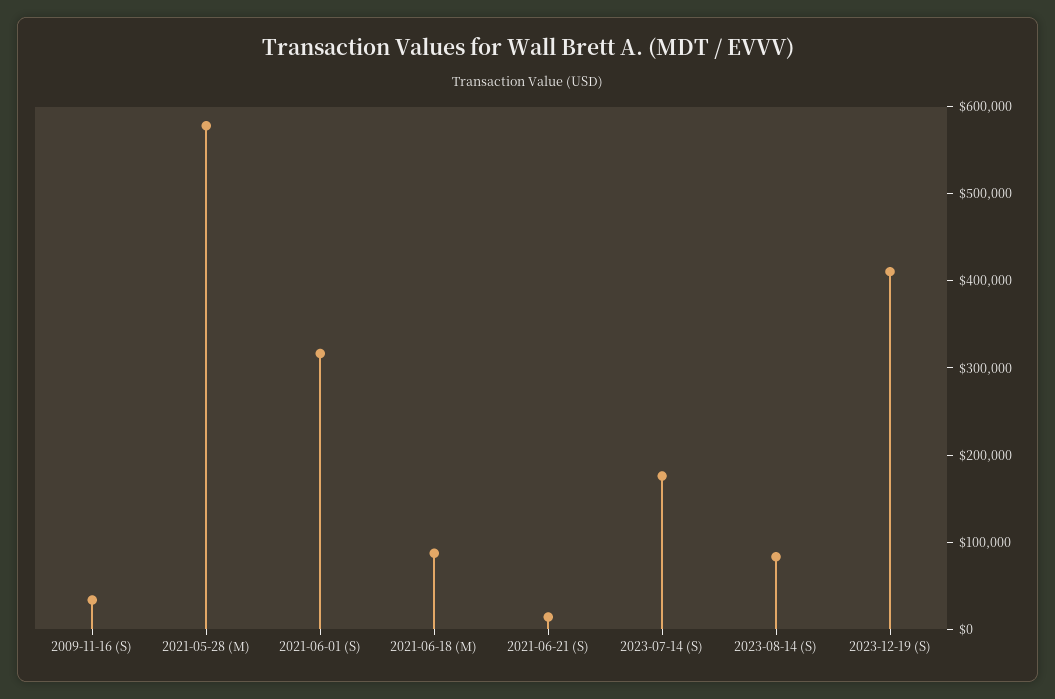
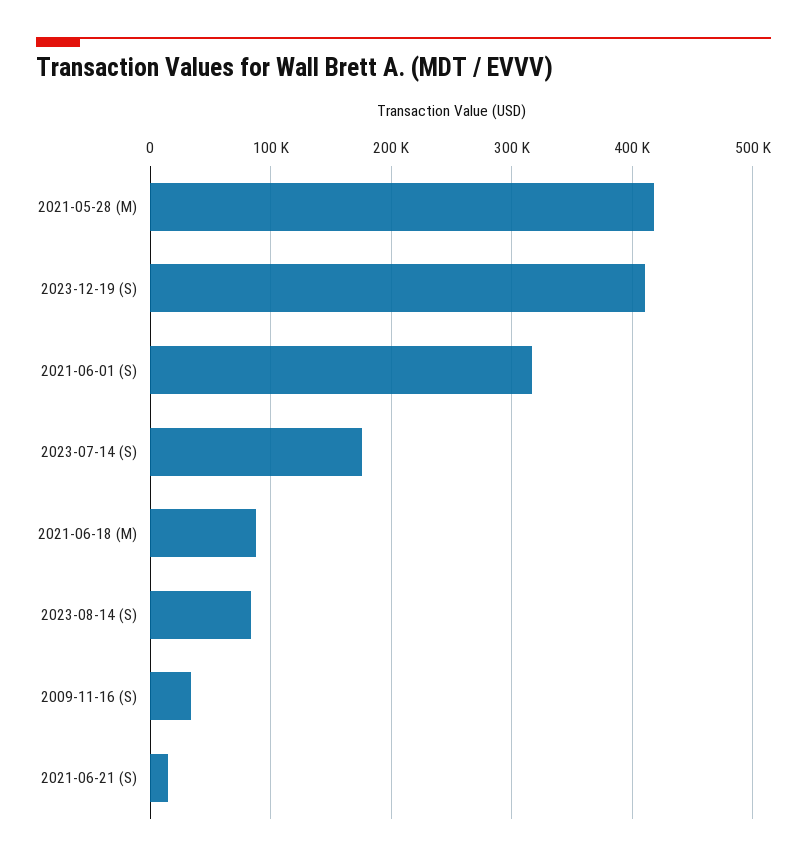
2021-05-28 (M): 580000 -> 420000

